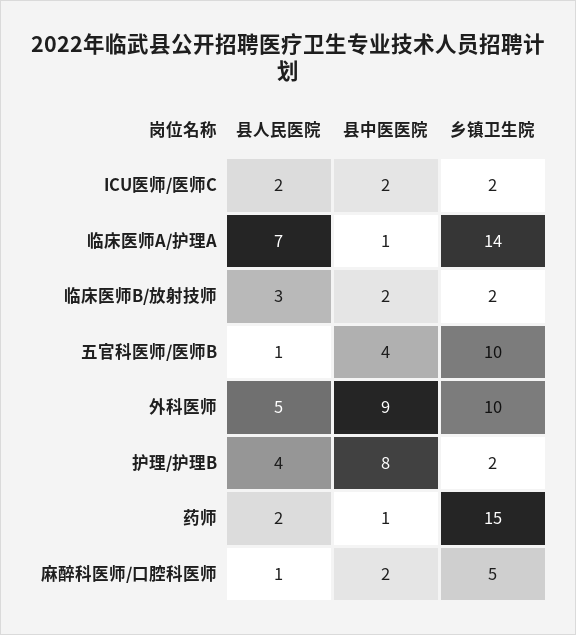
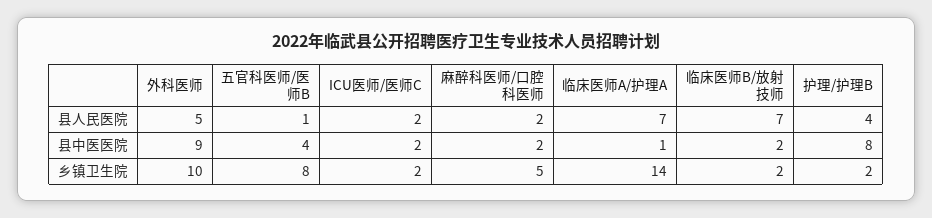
县人民医院, 临床医师B/放射技师: 3 -> 7
乡镇卫生院, 五官科医师/医师B: 10 -> 8
县人民医院, 药师: 2 -> none
县中医医院, 药师: 1 -> none
乡镇卫生院, 药师: 15 -> none
县人民医院, 麻醉科医师/口腔科医师: 1 -> 2

